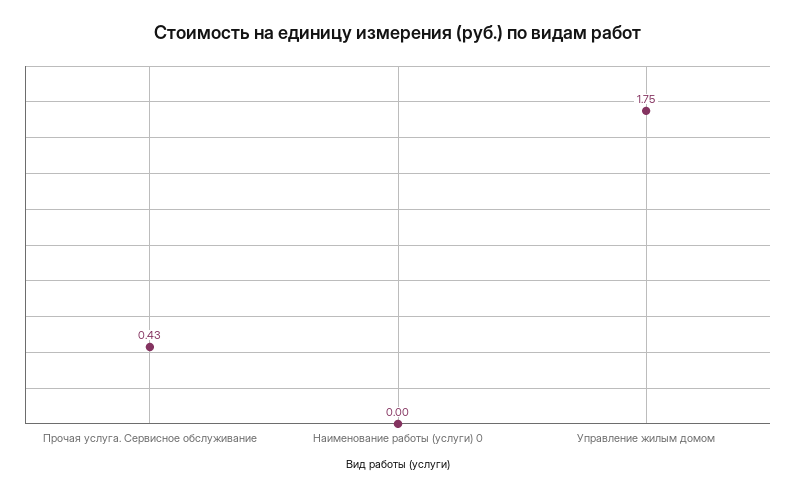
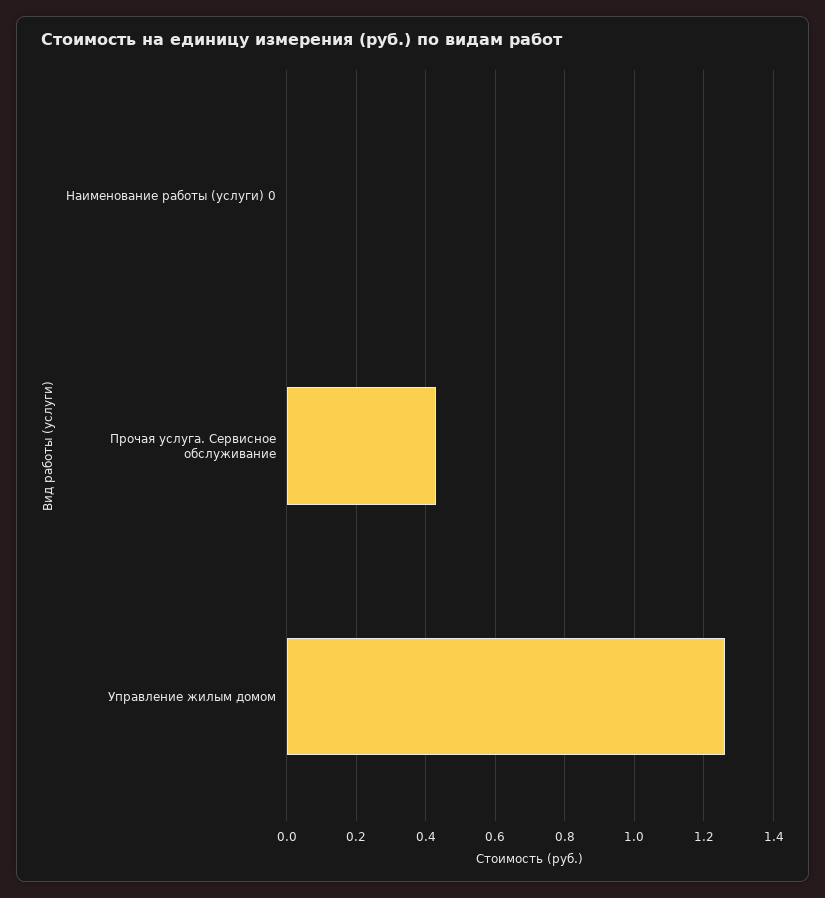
Управление жилым домом: 1.75 -> 1.25

